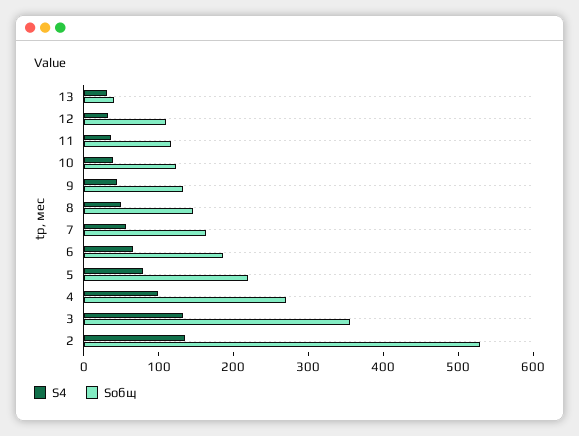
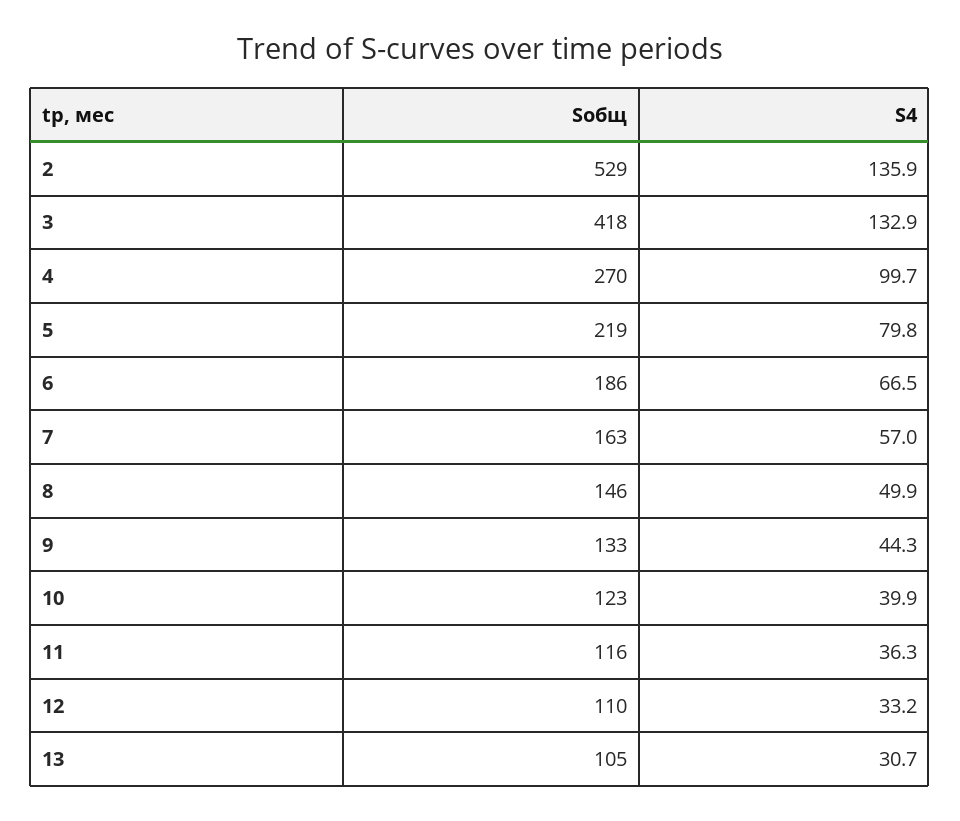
Sобщ, 13: 40 -> 105
Sобщ, 3: 360 -> 418

